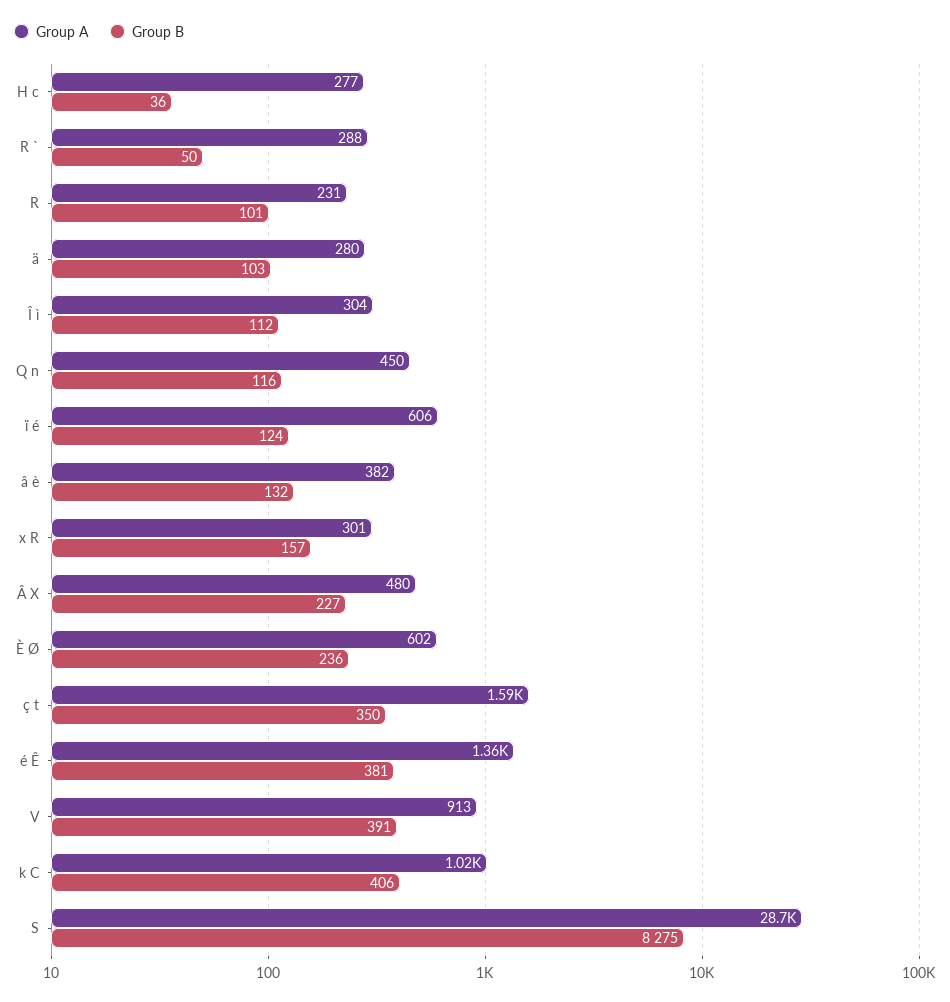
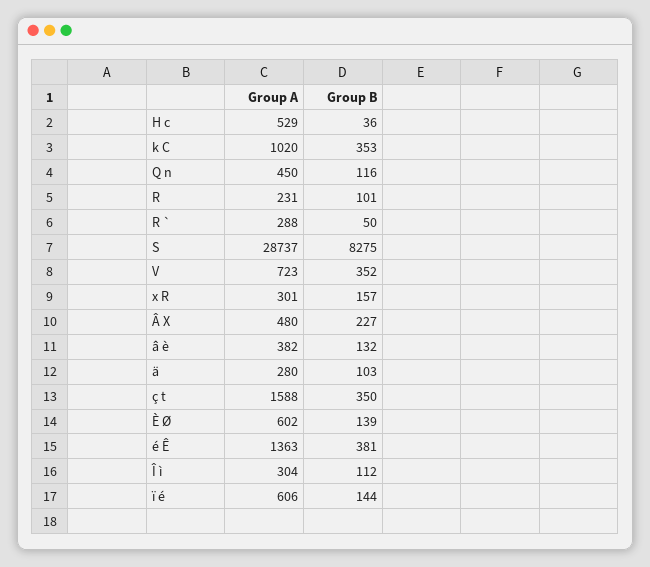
Group A, H c: 277 -> 529
Group B, ï é: 124 -> 144
Group B, È Ø: 236 -> 139
Group A, V: 913 -> 723
Group B, V: 391 -> 352
Group B, k C: 406 -> 353

